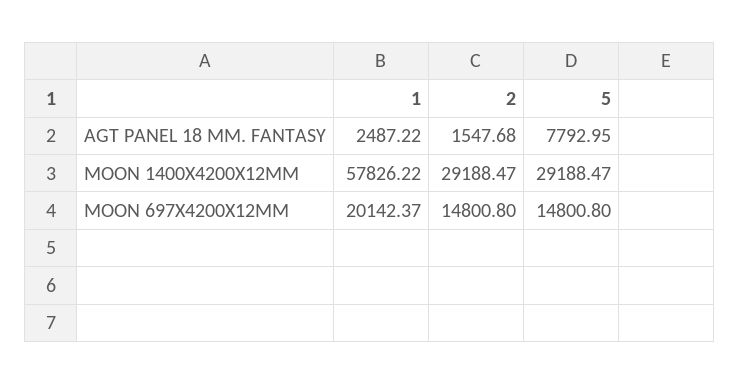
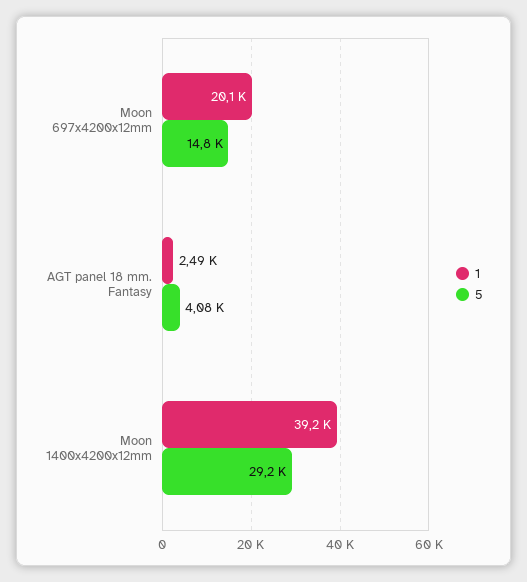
2, AGT PANEL 18 MM. FANTASY: 1547.68 -> none
5, AGT PANEL 18 MM. FANTASY: 7792.95 -> 4080
1, MOON 1400X4200X12MM: 57826.22 -> 39200
2, MOON 1400X4200X12MM: 29188.47 -> none
2, MOON 697X4200X12MM: 14800.8 -> none

